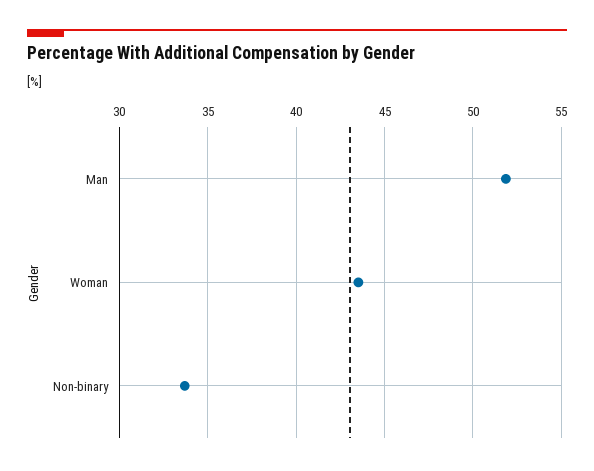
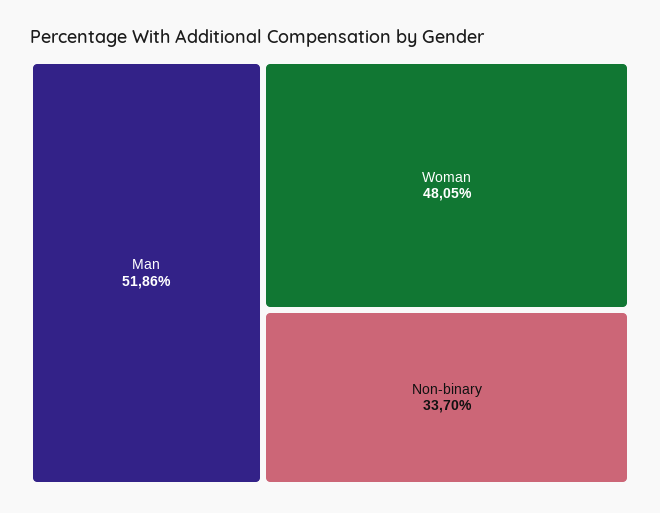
Woman: 43.5 -> 48.05

